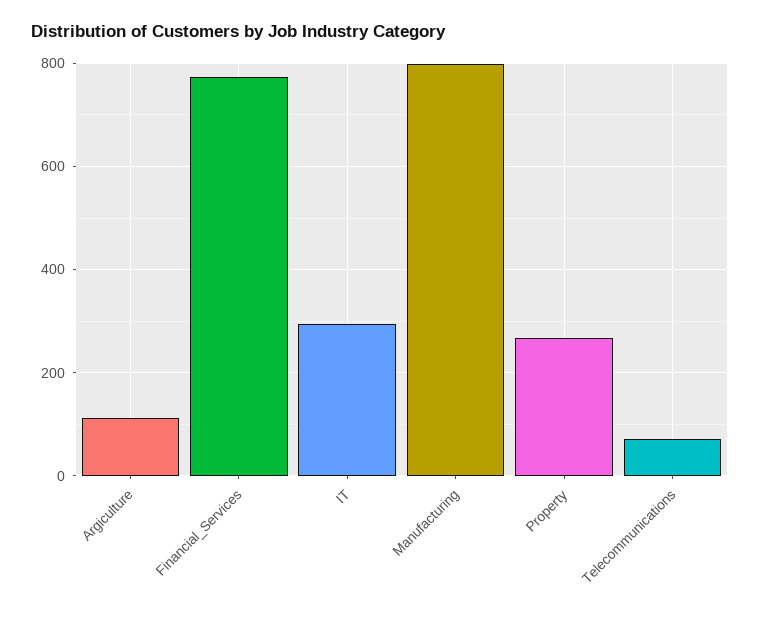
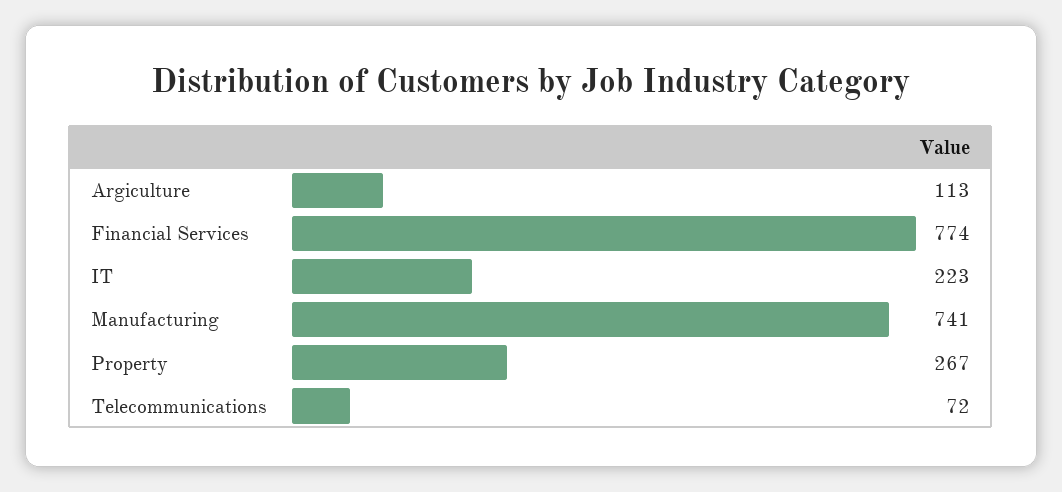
IT: 300 -> 223
Manufacturing: 800 -> 741

